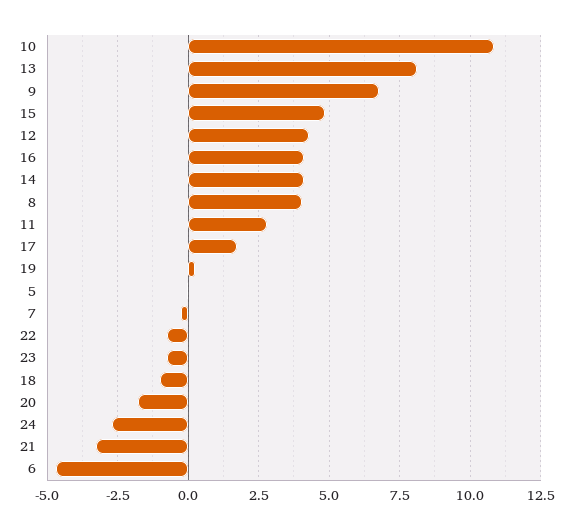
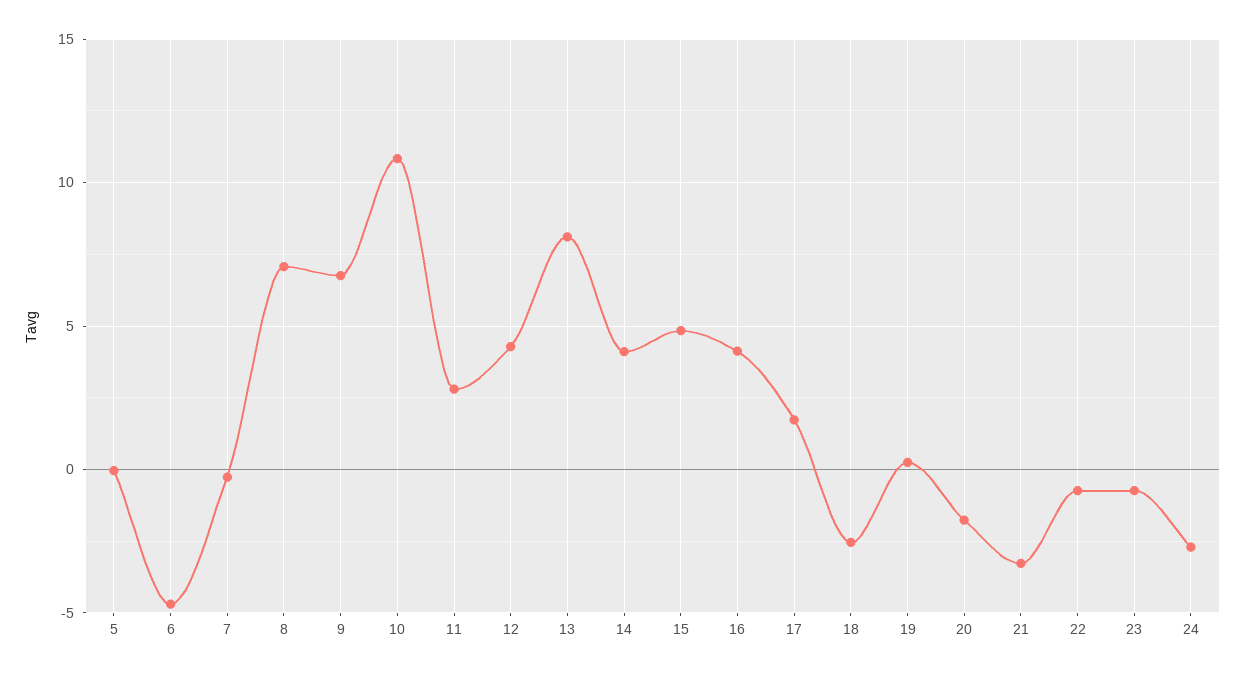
8: 4 -> 7
18: -1 -> -2.5

